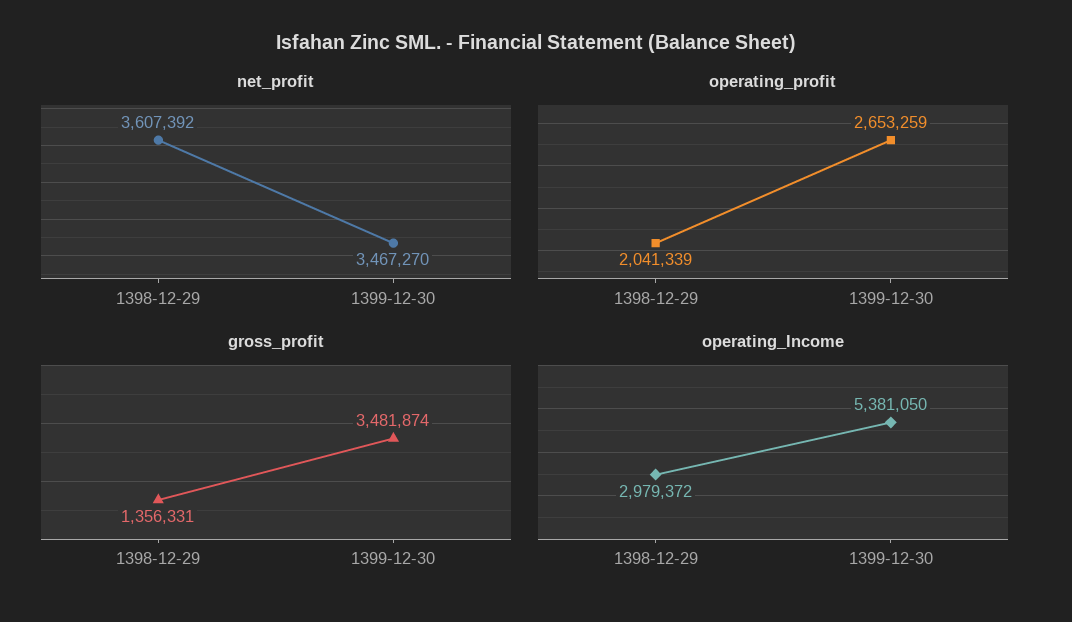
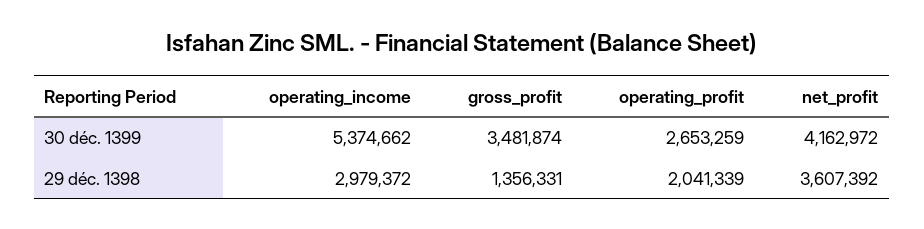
net_profit, 1399-12-30: 3467270 -> 4162972
operating_Income, 1399-12-30: 5381050 -> 5374662

